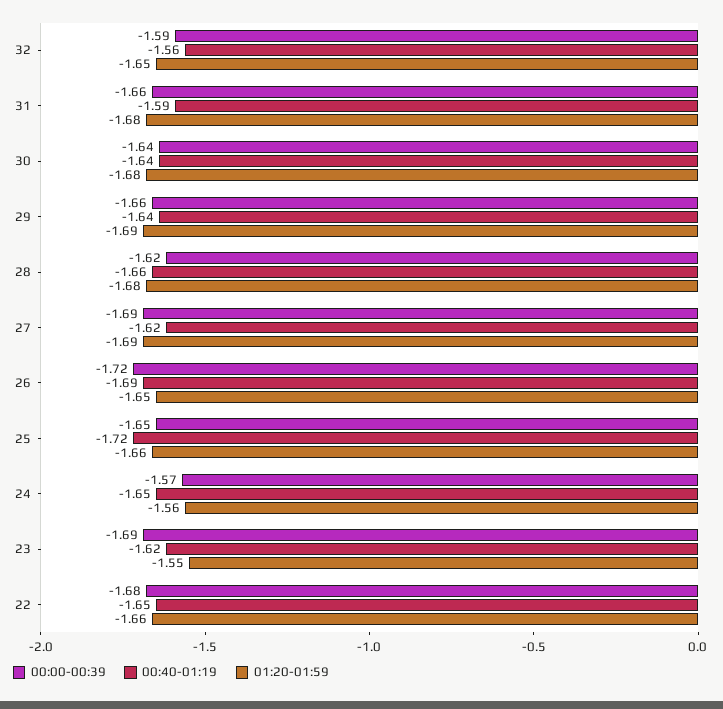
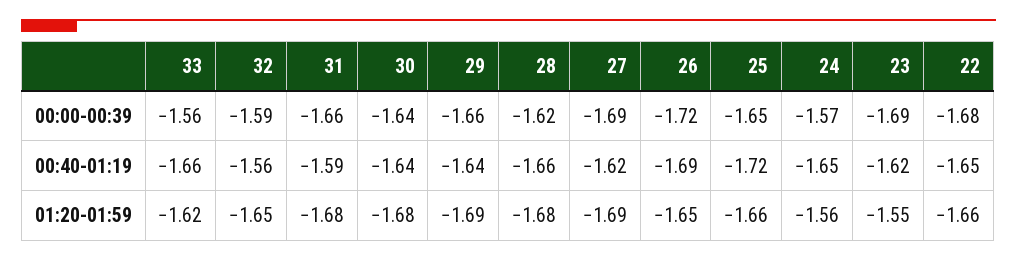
00:00-00:39, 33: none -> -1.56
00:40-01:19, 33: none -> -1.66
01:20-01:59, 33: none -> -1.62

